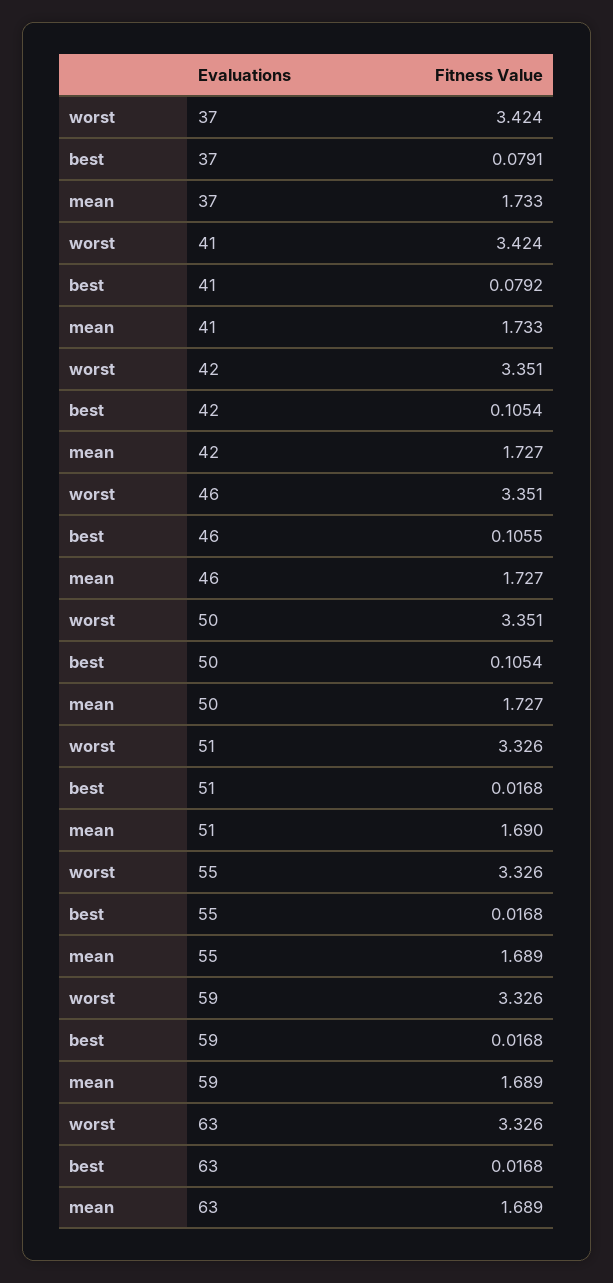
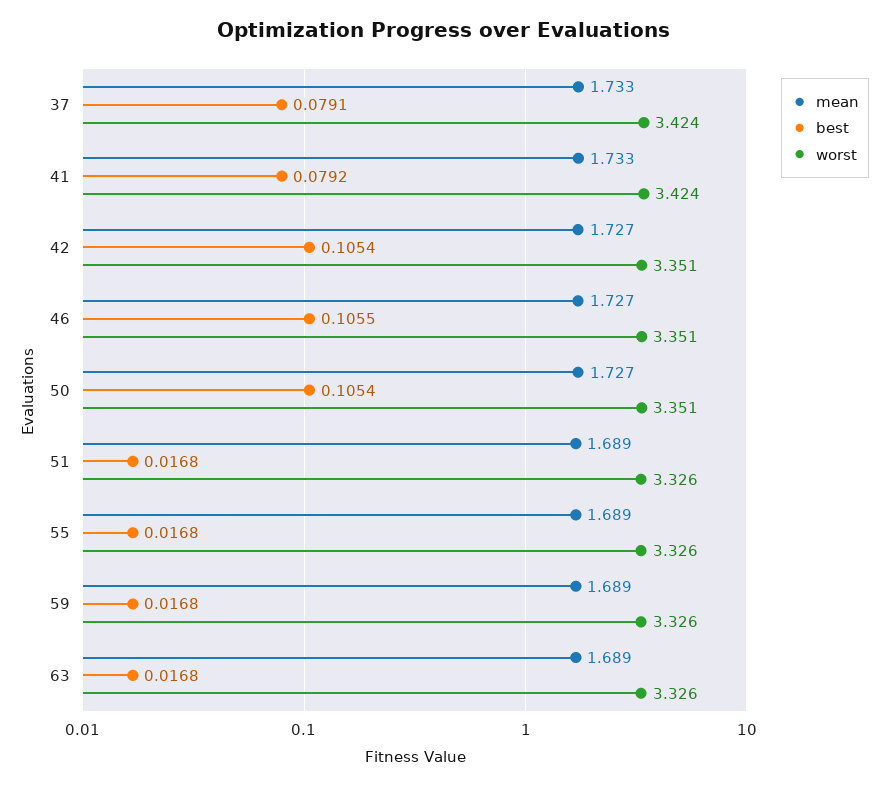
mean, 51: 1.69 -> 1.689

